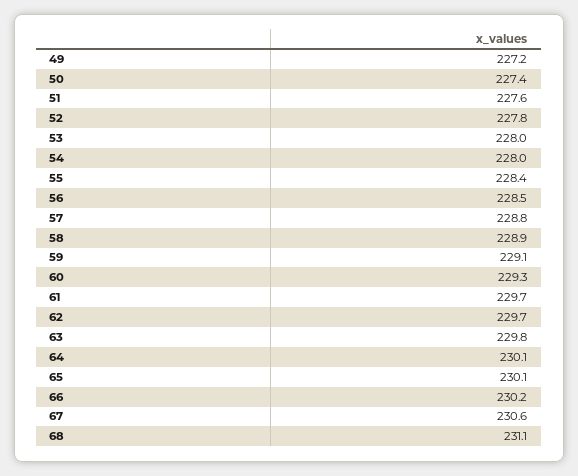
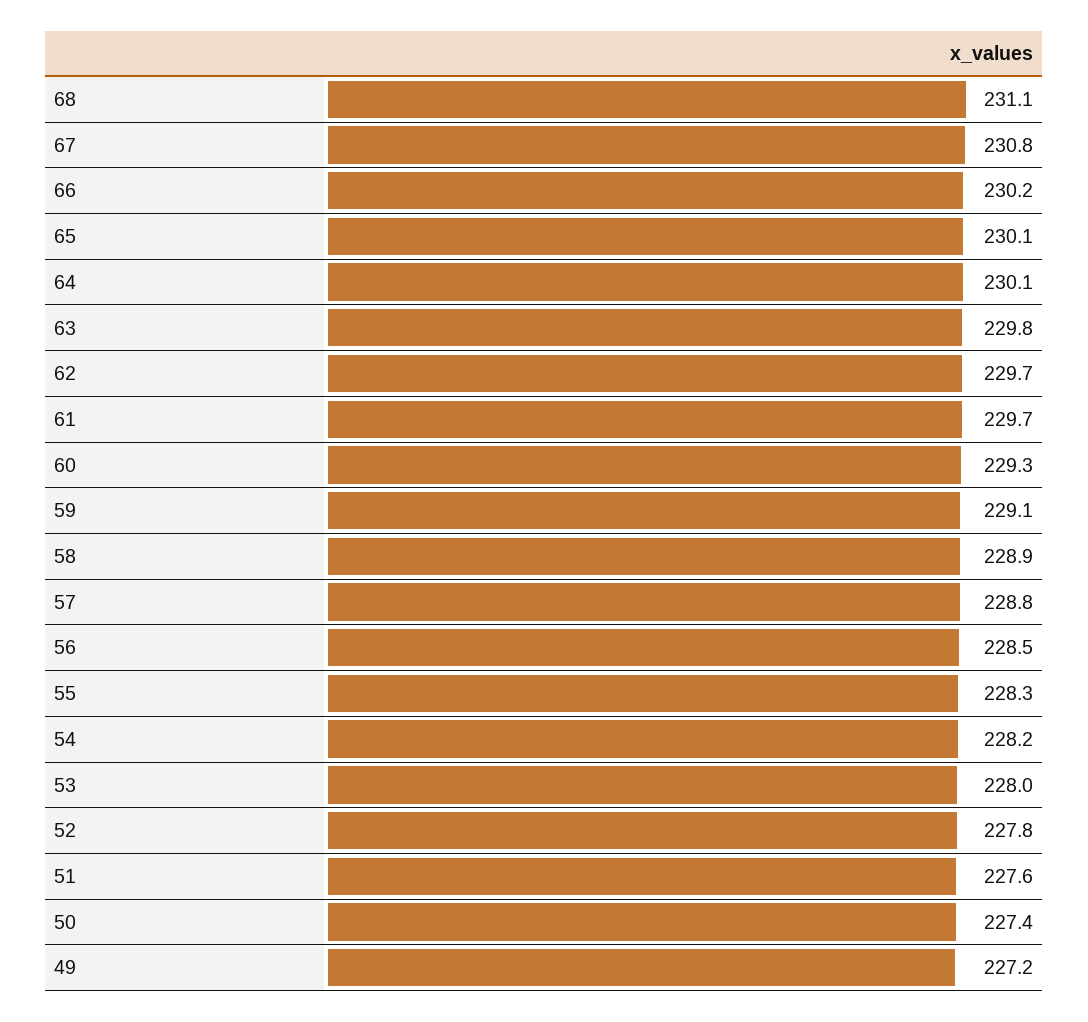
54: 228 -> 228.2
55: 228.4 -> 228.3
67: 230.6 -> 230.8

